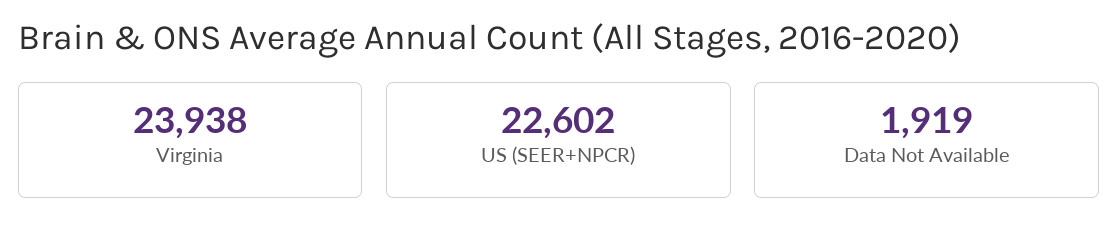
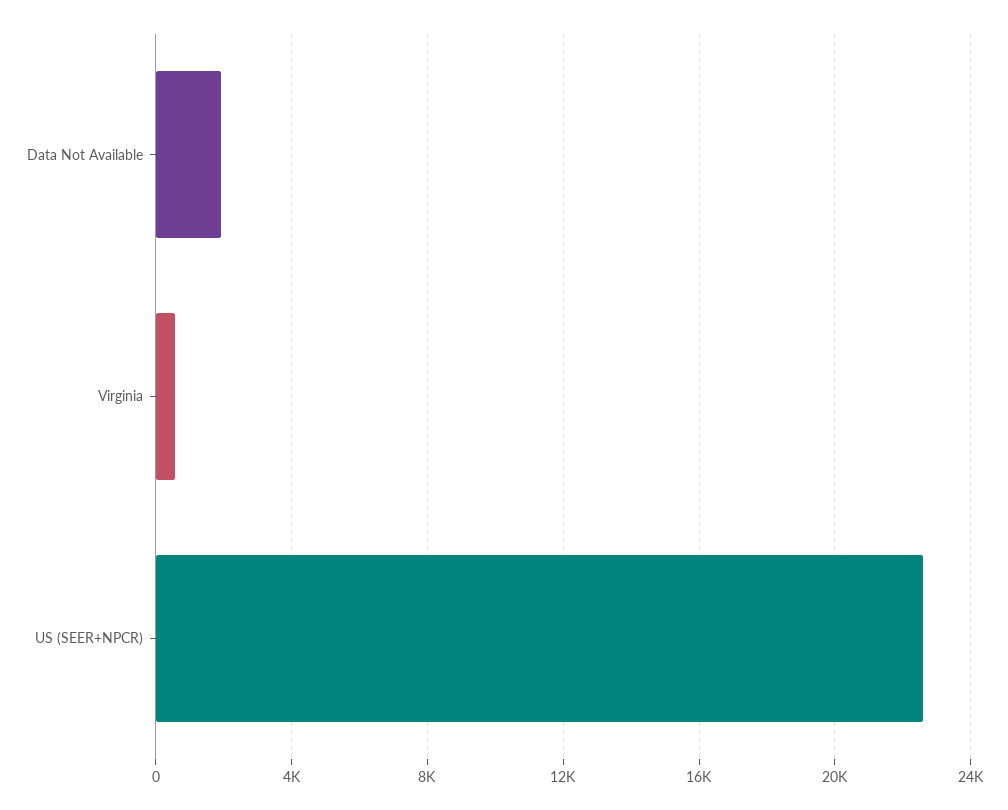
Virginia: 23938 -> 500

